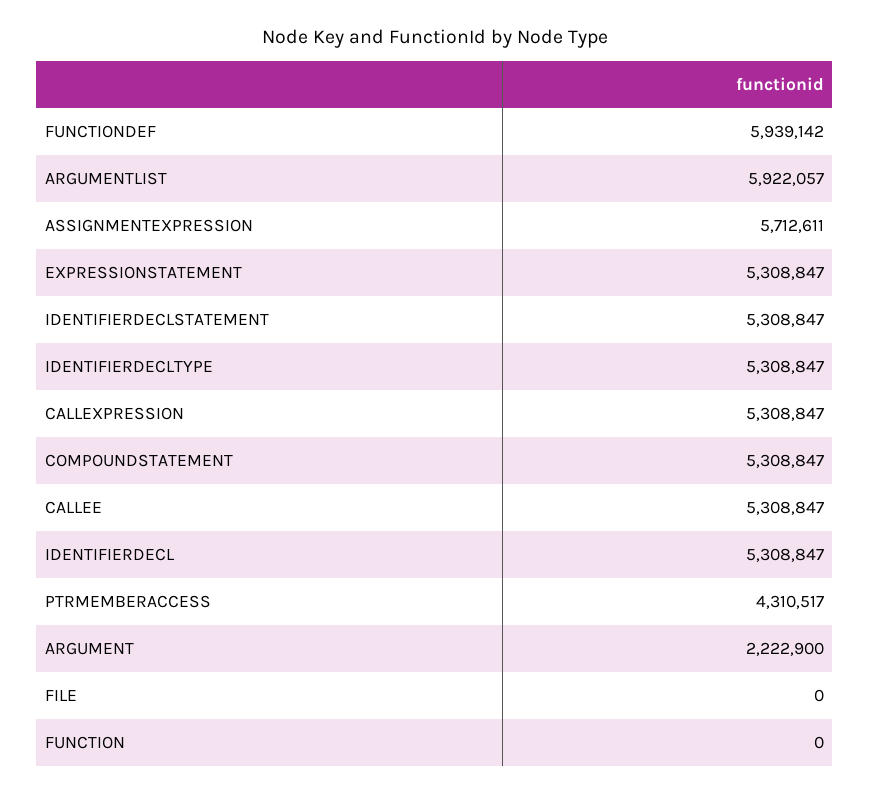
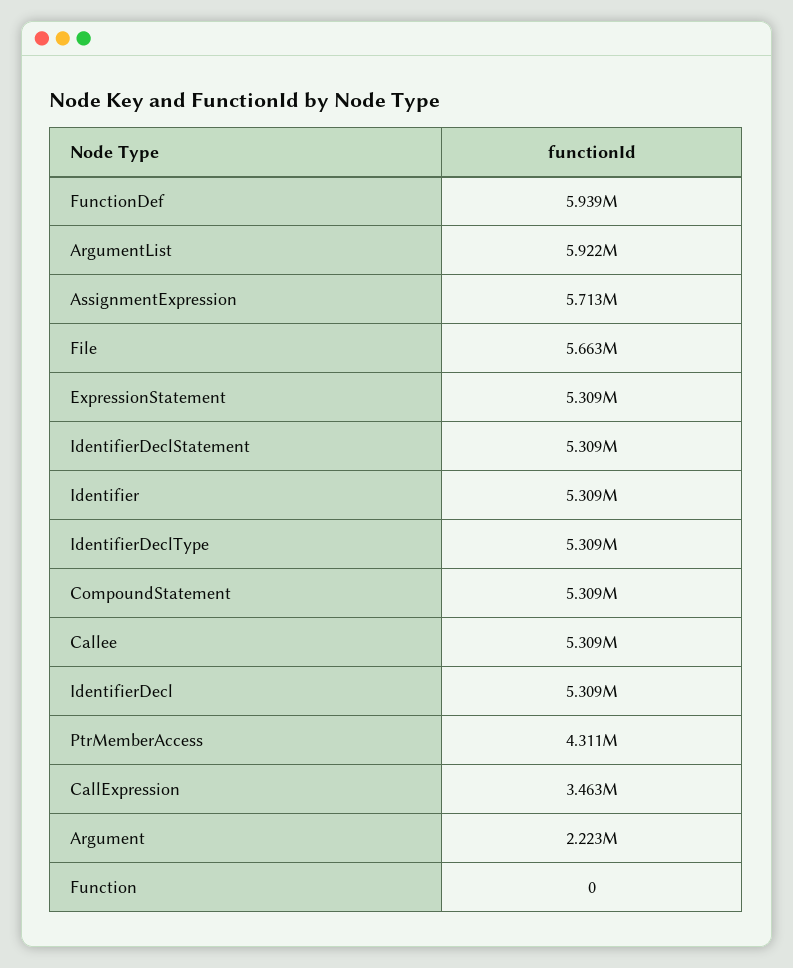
CALLEXPRESSION: 5308847 -> 3463000
FILE: 0 -> 5663000
Identifier: none -> 5309000

